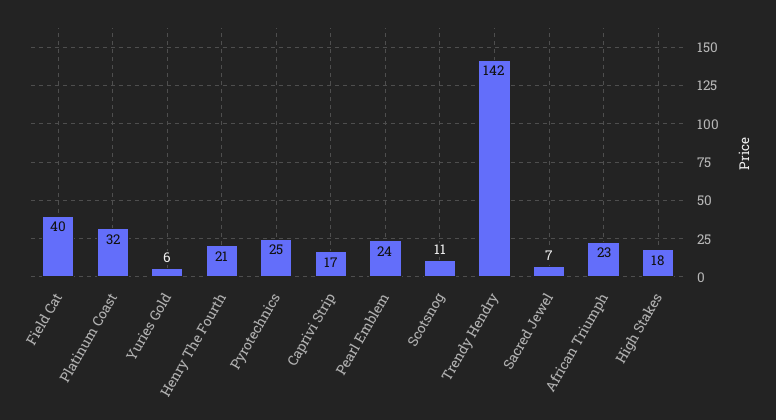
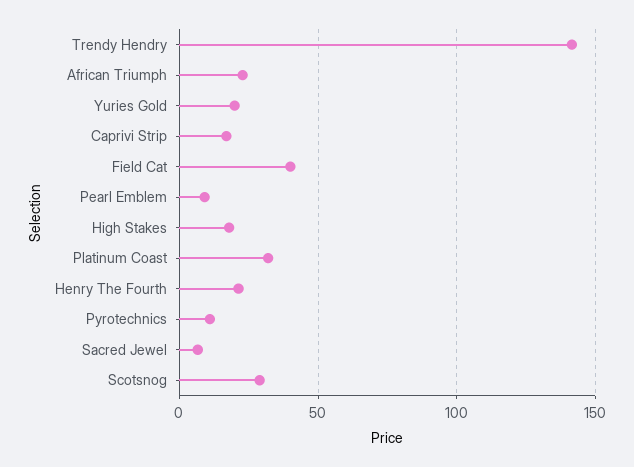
Yuries Gold: 6 -> 20
Pyrotechnics: 25 -> 10
Pearl Emblem: 24 -> 10
Scotsnog: 11 -> 30

